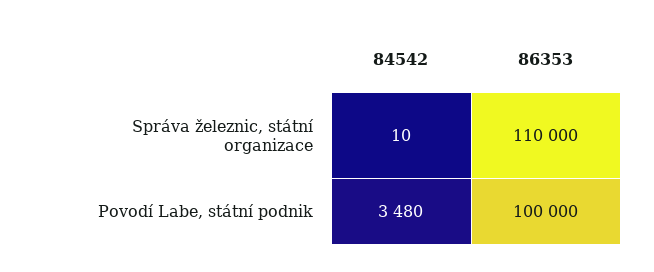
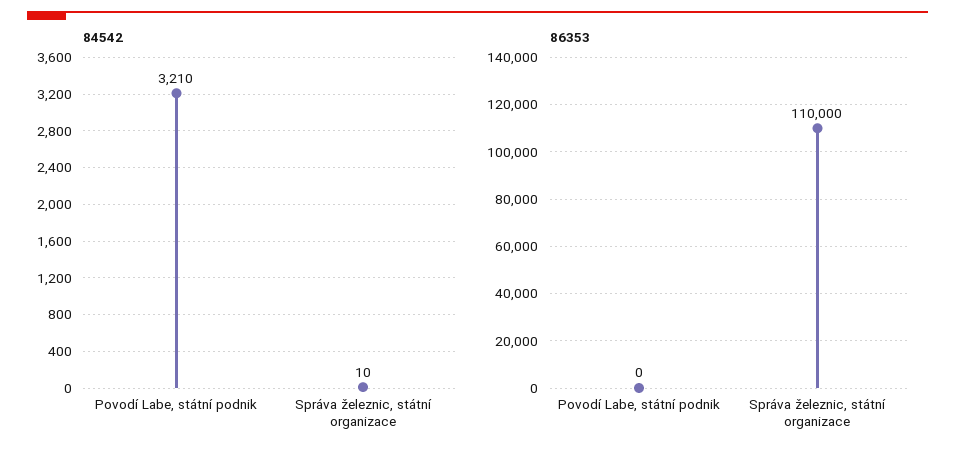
84542, Povodí Labe, státní podnik: 3480 -> 3210
86353, Povodí Labe, státní podnik: 100000 -> 0

